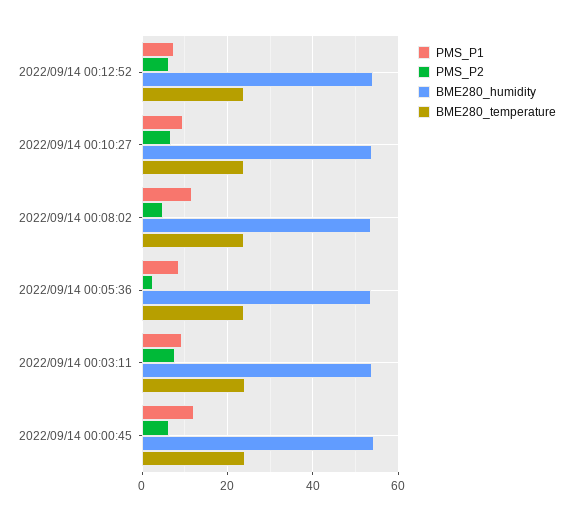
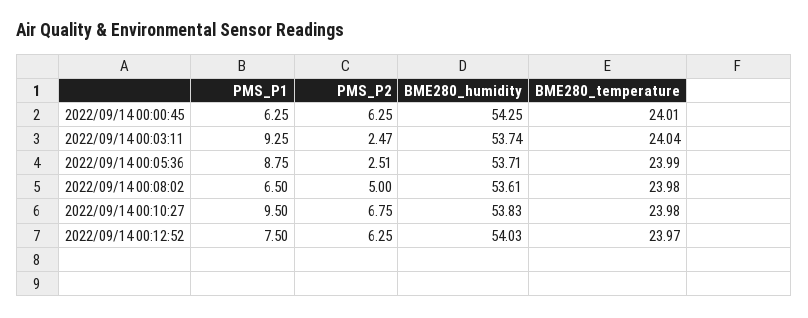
PMS_P1, 2022/09/14 00:08:02: 12 -> 6.5
PMS_P2, 2022/09/14 00:03:11: 8 -> 2.47
PMS_P1, 2022/09/14 00:00:45: 12 -> 6.25

